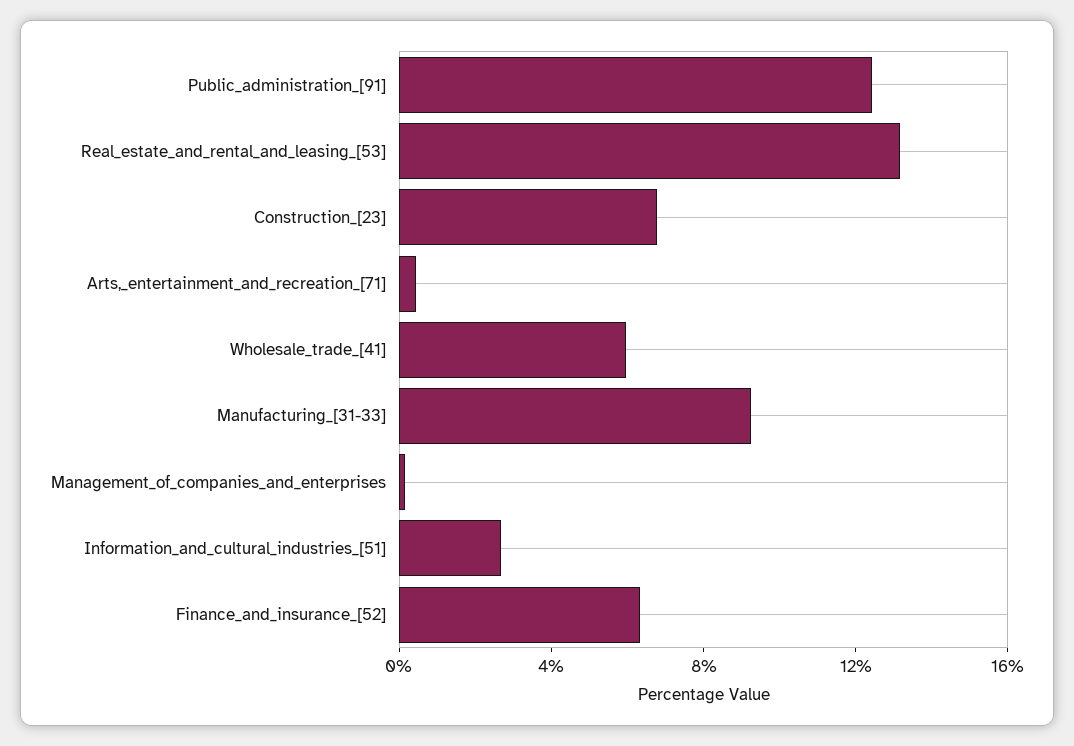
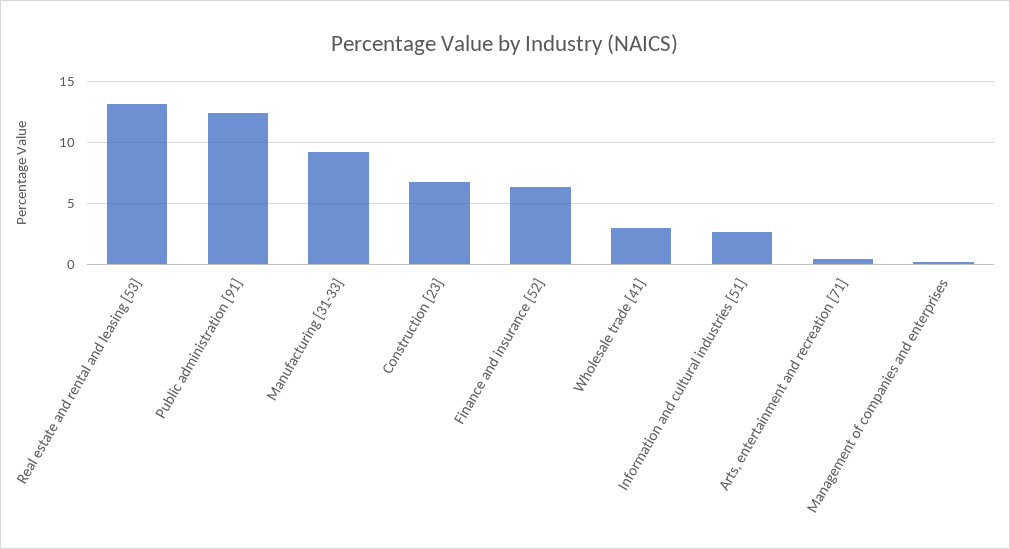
Wholesale_trade_[41]: 6 -> 3

